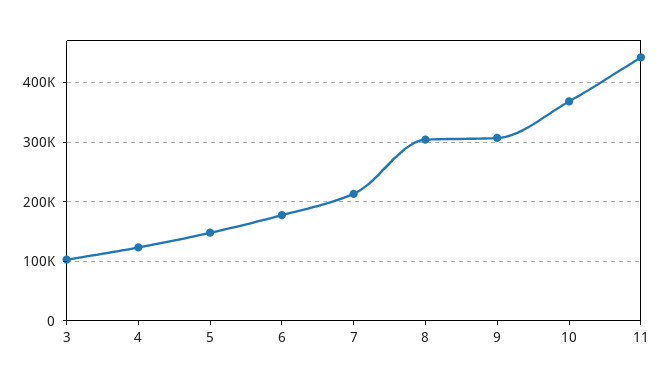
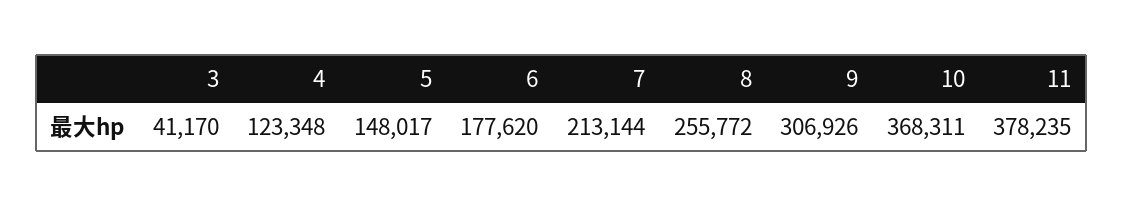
3: 100000 -> 41170
8: 300000 -> 255772
11: 440000 -> 378235

